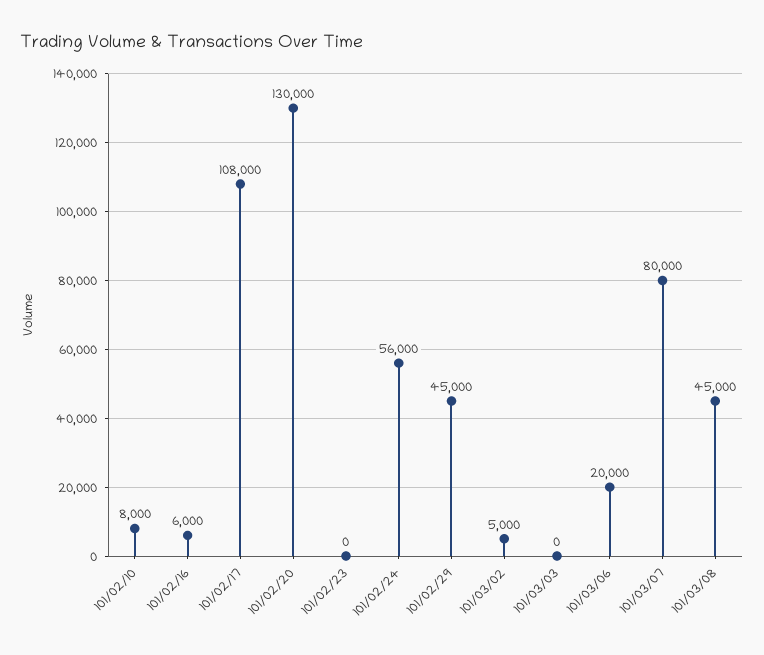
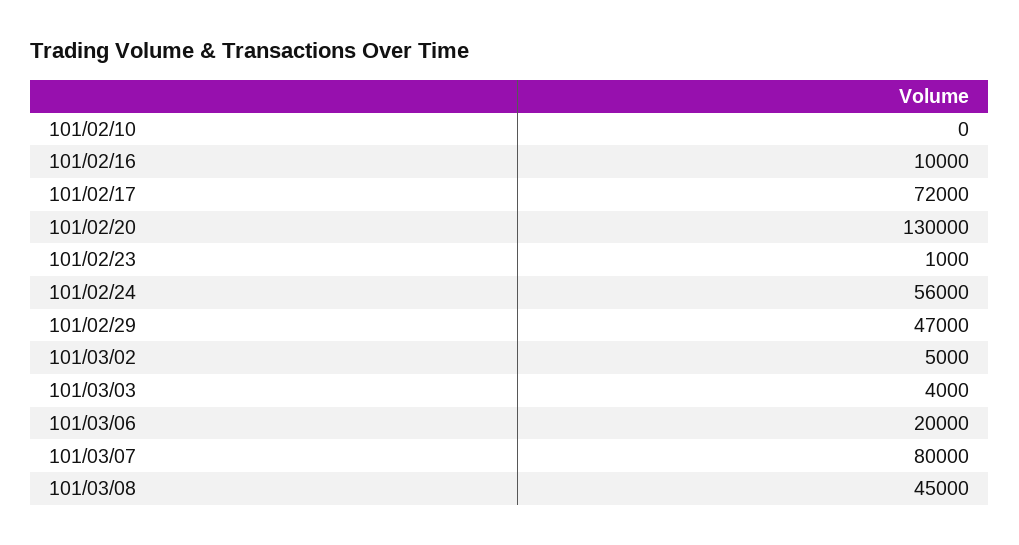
101/02/10: 8000 -> 0
101/02/16: 6000 -> 10000
101/02/17: 108000 -> 72000
101/02/23: 0 -> 1000
101/02/29: 45000 -> 47000
101/03/03: 0 -> 4000

